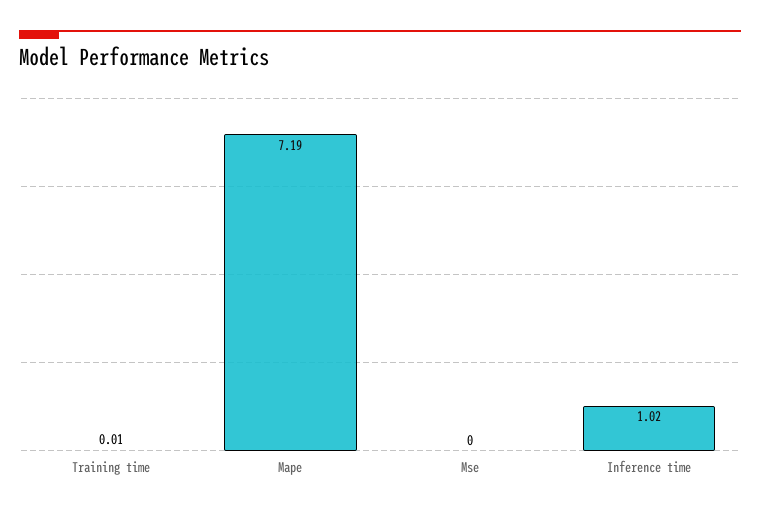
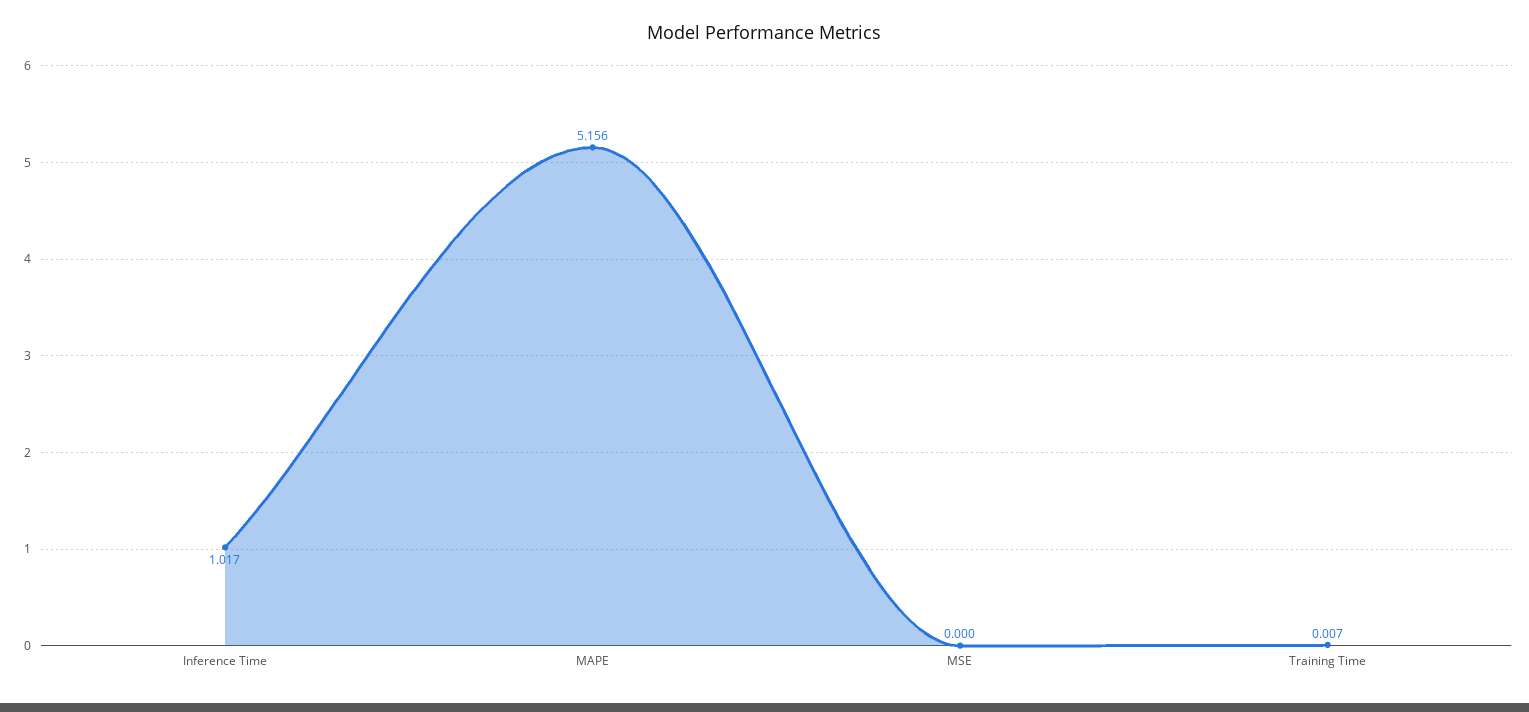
Mape: 7.19 -> 5.156

